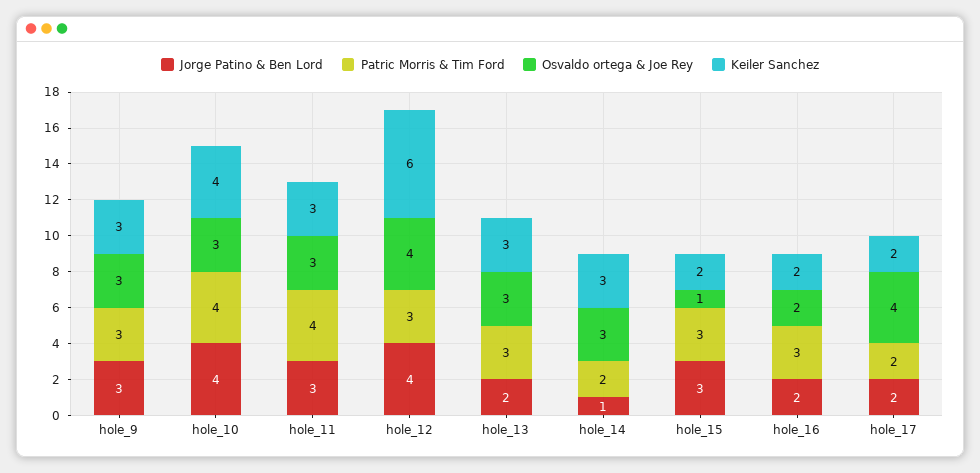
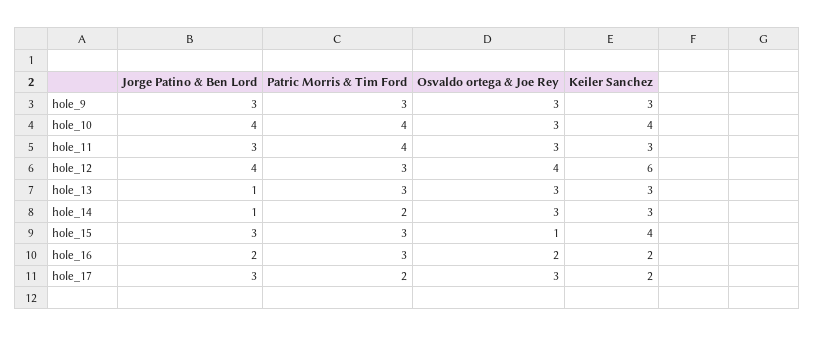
Jorge Patino & Ben Lord, hole_13: 2 -> 1
Keiler Sanchez, hole_15: 2 -> 4
Jorge Patino & Ben Lord, hole_17: 2 -> 3
Osvaldo ortega & Joe Rey, hole_17: 4 -> 3

